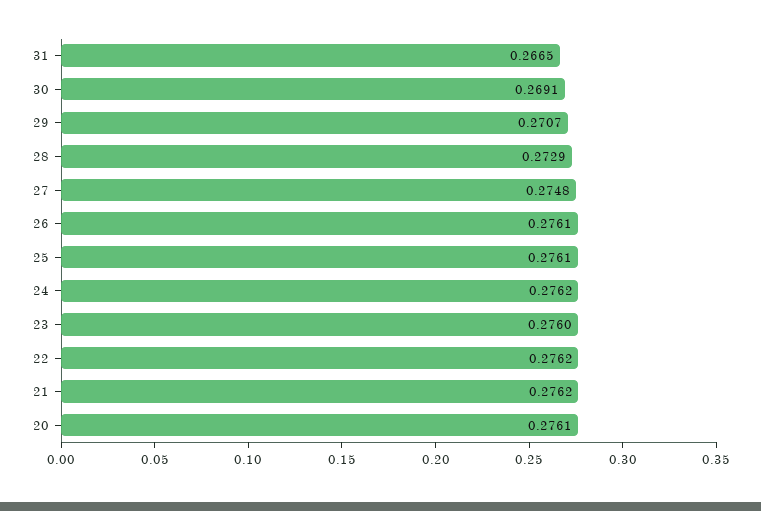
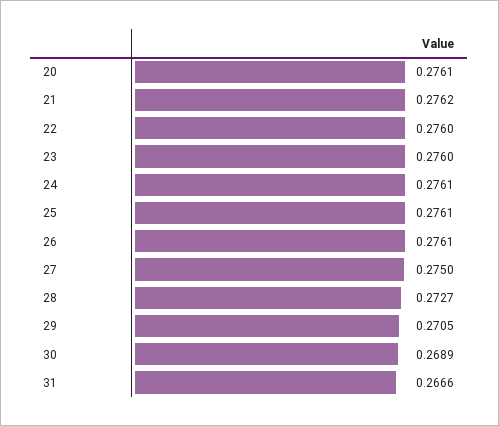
31: 0.2665 -> 0.2666
30: 0.2691 -> 0.2689
29: 0.2707 -> 0.2705
28: 0.2729 -> 0.2727
27: 0.2748 -> 0.275
24: 0.2762 -> 0.2761
22: 0.2762 -> 0.276

